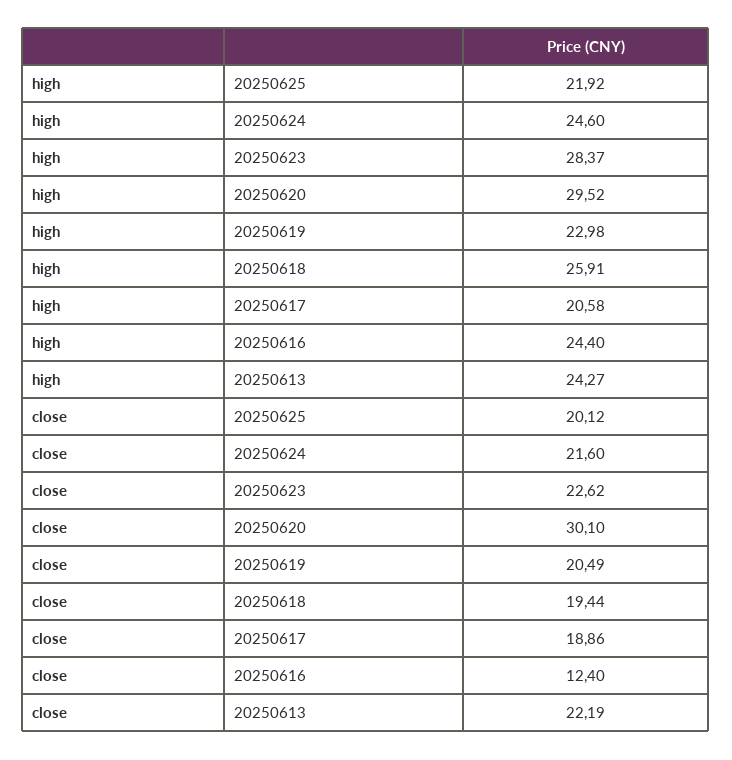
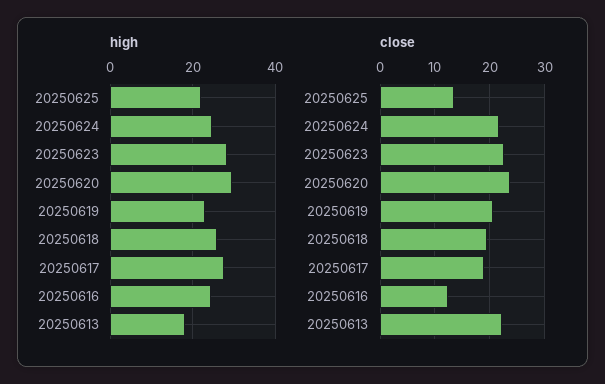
high, 20250617: 20.58 -> 28
high, 20250613: 24.27 -> 18
close, 20250625: 20.12 -> 14
close, 20250620: 30.1 -> 24

